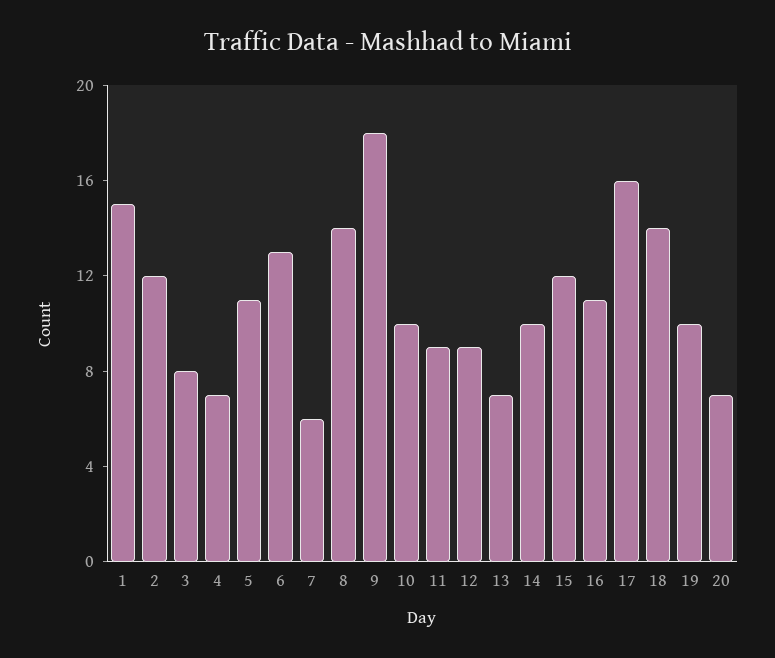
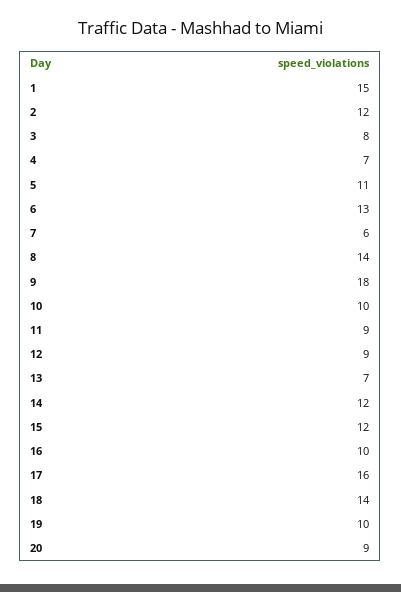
14: 10 -> 12
16: 11 -> 10
20: 7 -> 9

